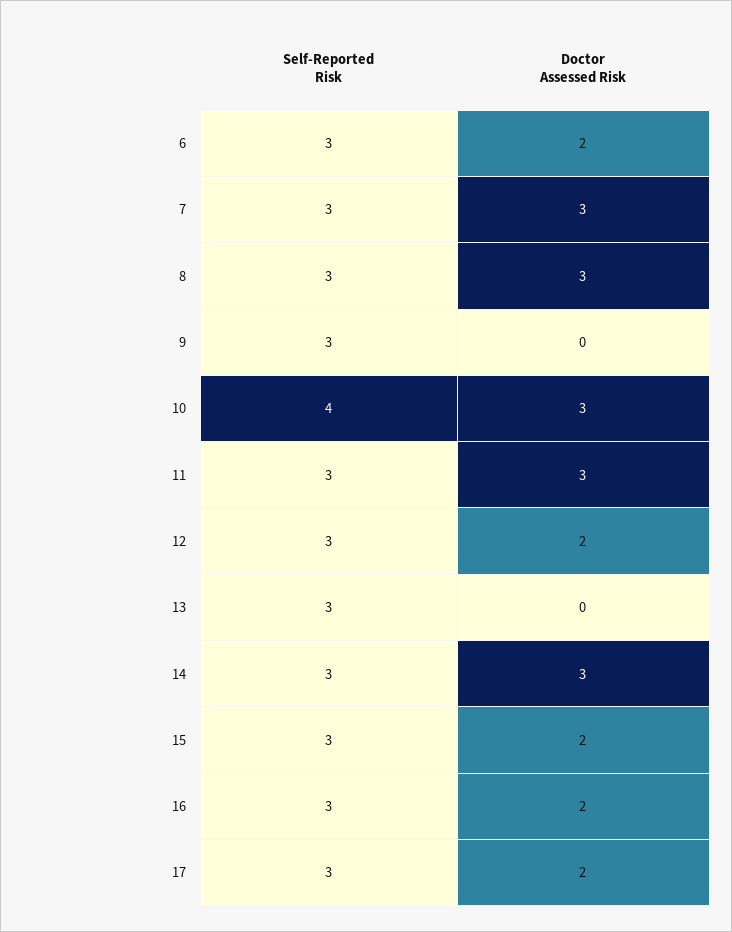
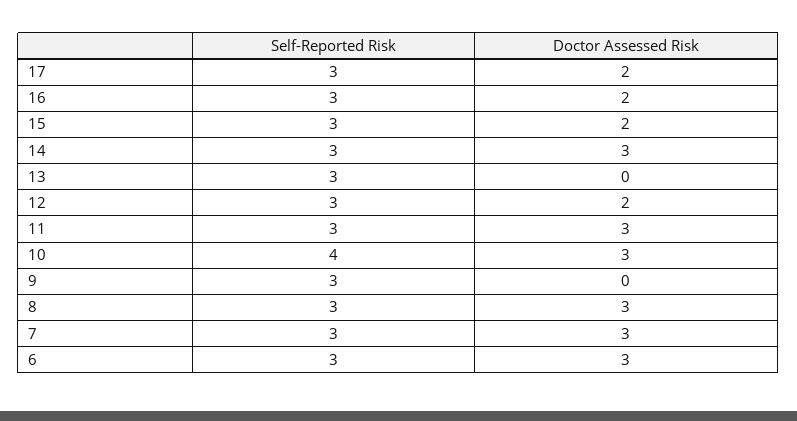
Doctor Assessed Risk, 6: 2 -> 3

